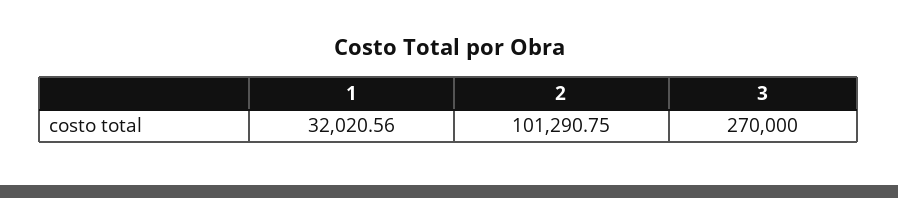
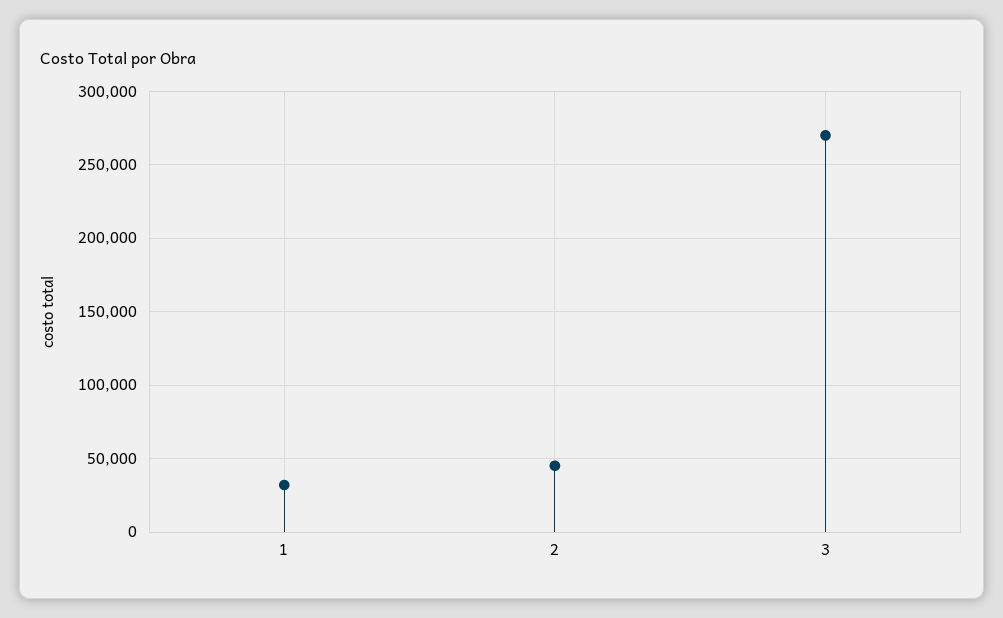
2: 101290.75 -> 45000

